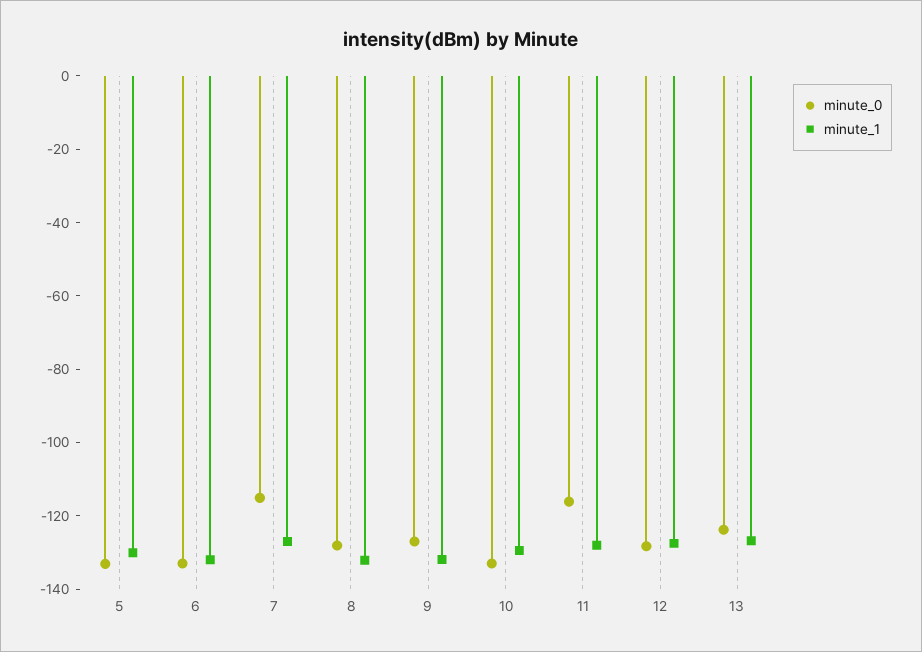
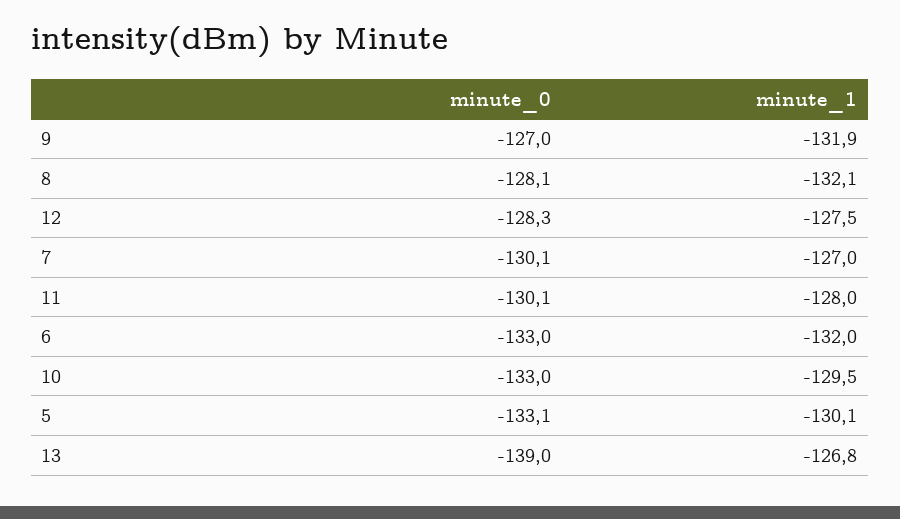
minute_0, 7: -115 -> -130.1
minute_0, 11: -115 -> -130.1
minute_0, 13: -125 -> -139

